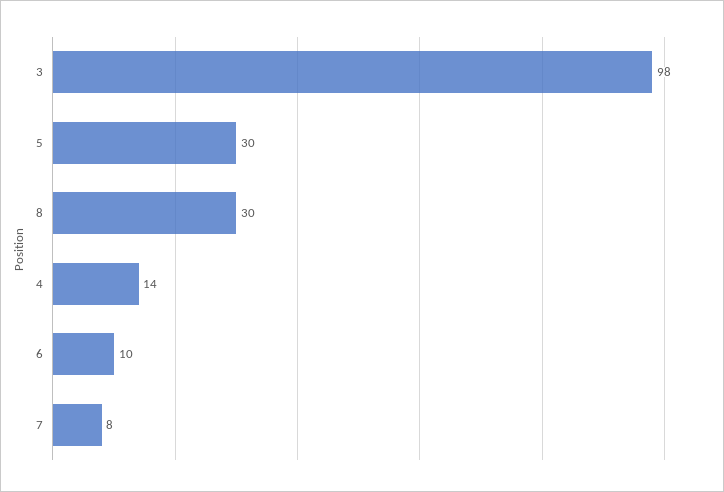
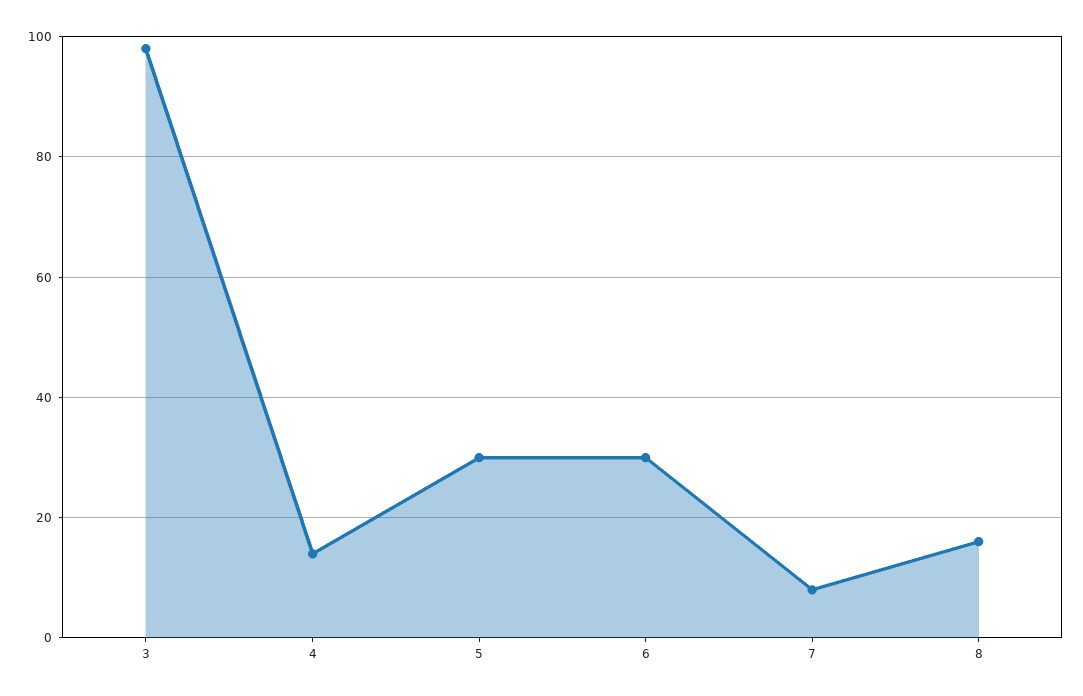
8: 30 -> 15
6: 10 -> 30

